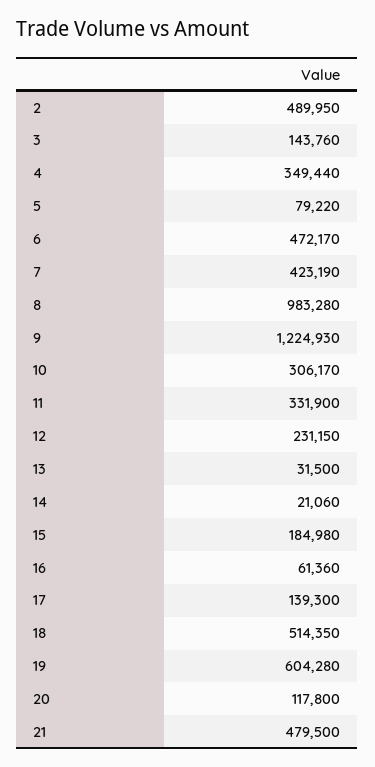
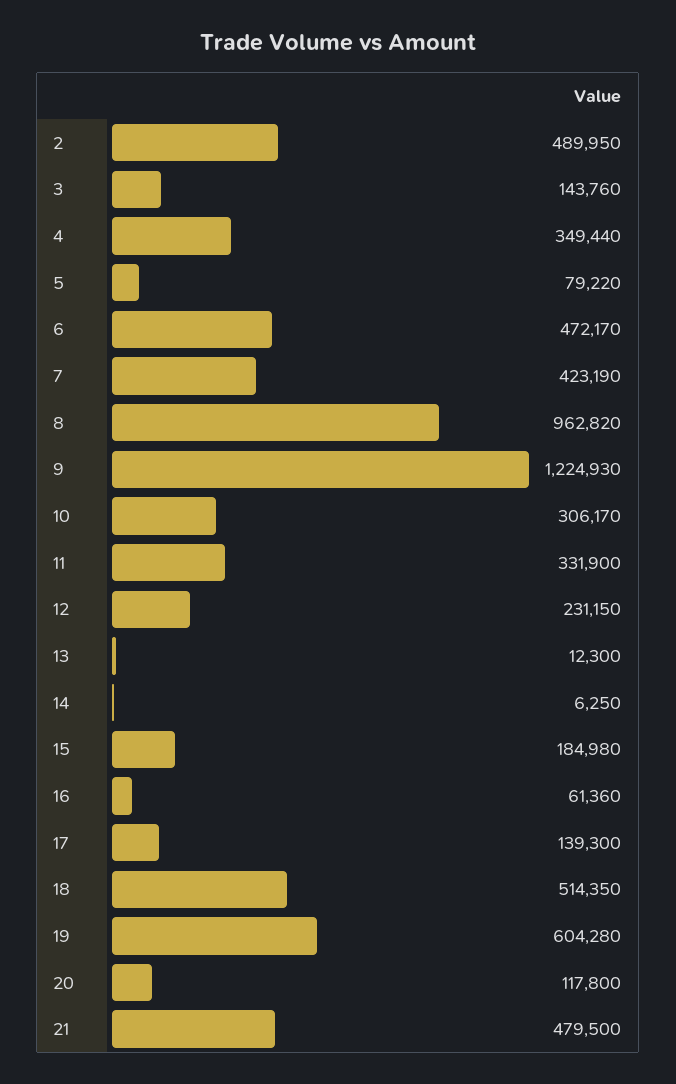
8: 983280 -> 962820
13: 31500 -> 12300
14: 21060 -> 6250

